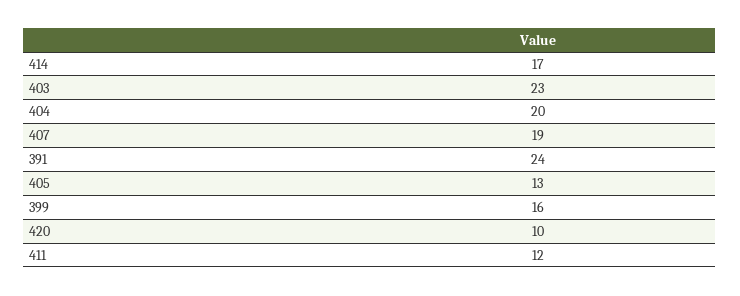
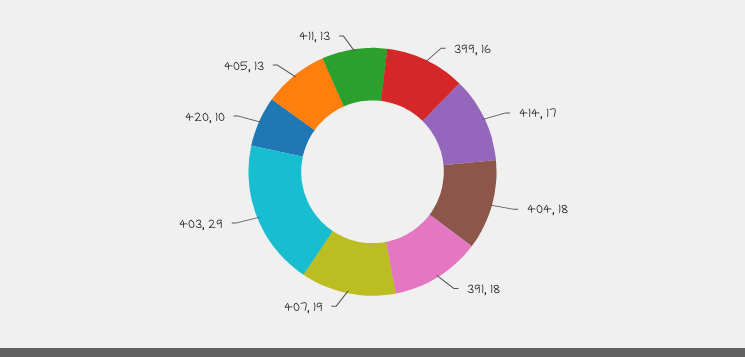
403: 23 -> 29
404: 20 -> 18
391: 24 -> 18
411: 12 -> 13

